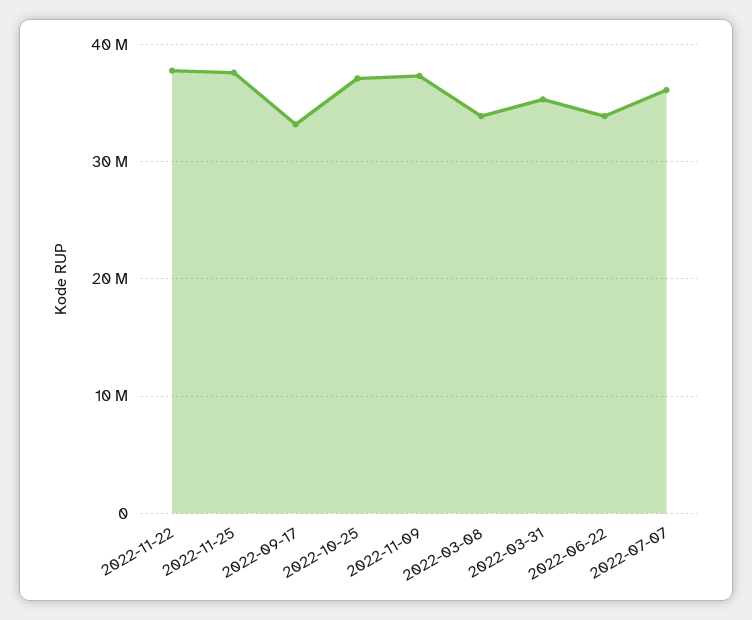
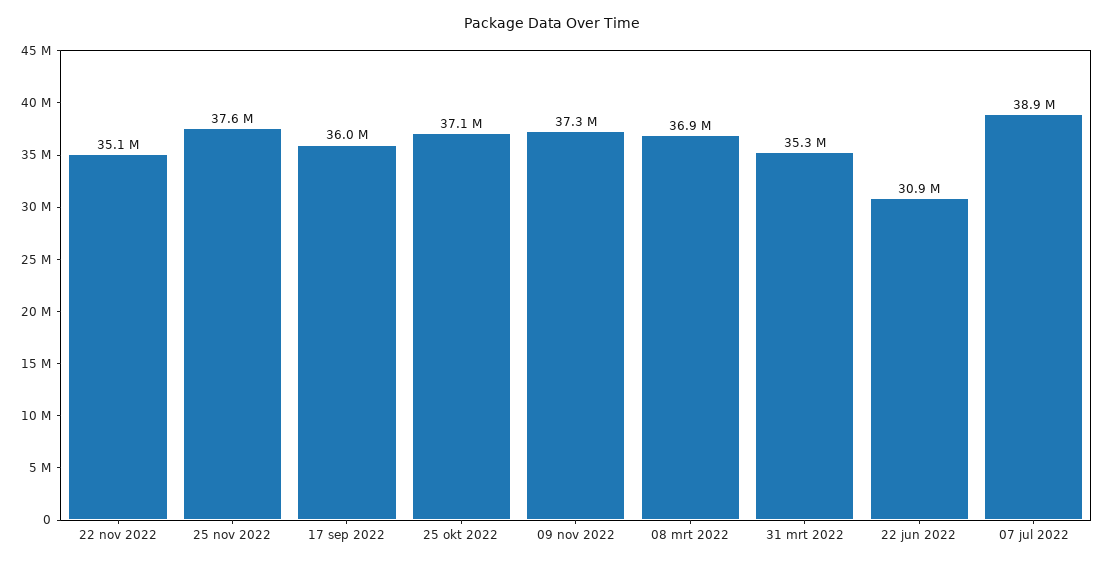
2022-11-22: 38000000 -> 35100000
2022-09-17: 33000000 -> 36000000
2022-03-08: 34000000 -> 36900000
2022-06-22: 34000000 -> 30900000
2022-07-07: 36000000 -> 38900000

